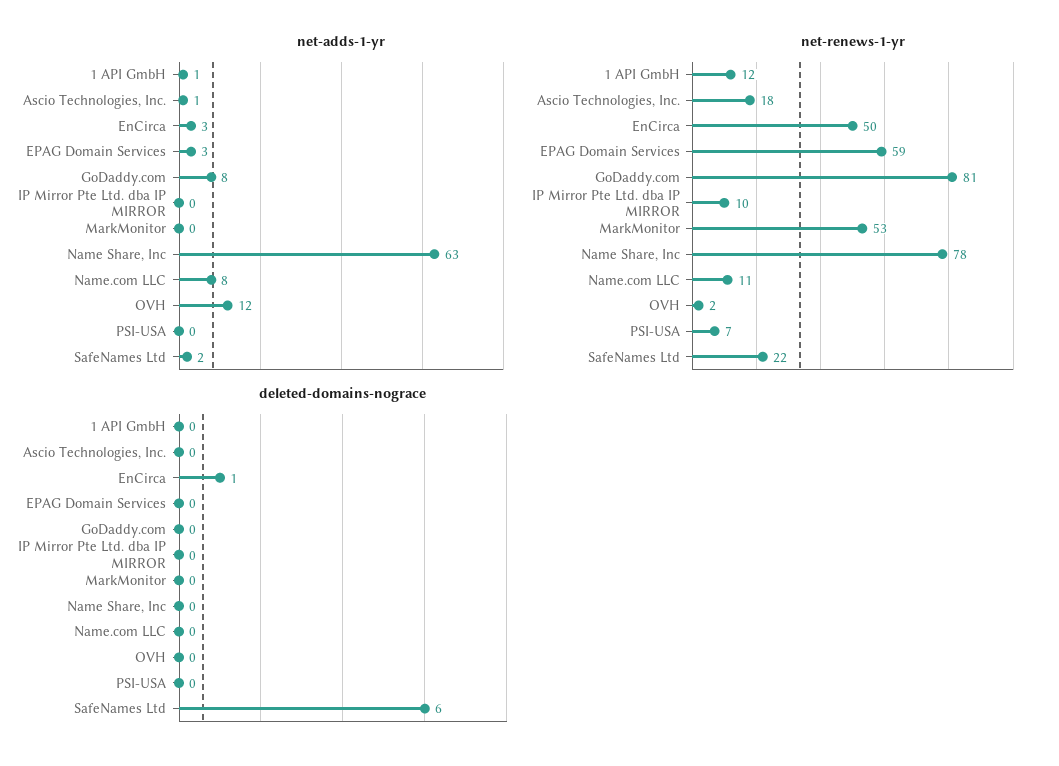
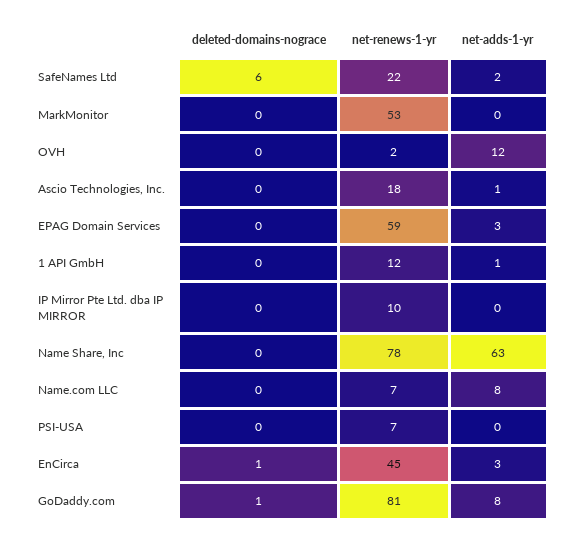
net-renews-1-yr, EnCirca: 50 -> 45
net-renews-1-yr, Name.com LLC: 11 -> 7
deleted-domains-nograce, GoDaddy.com: 0 -> 1

